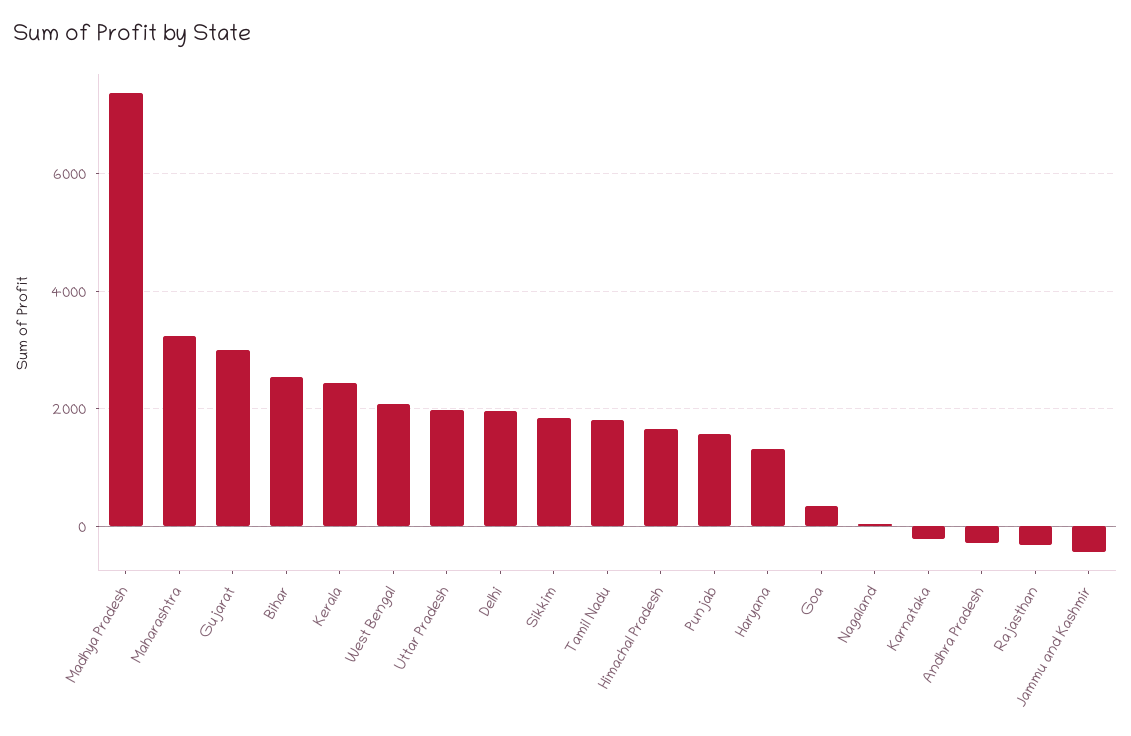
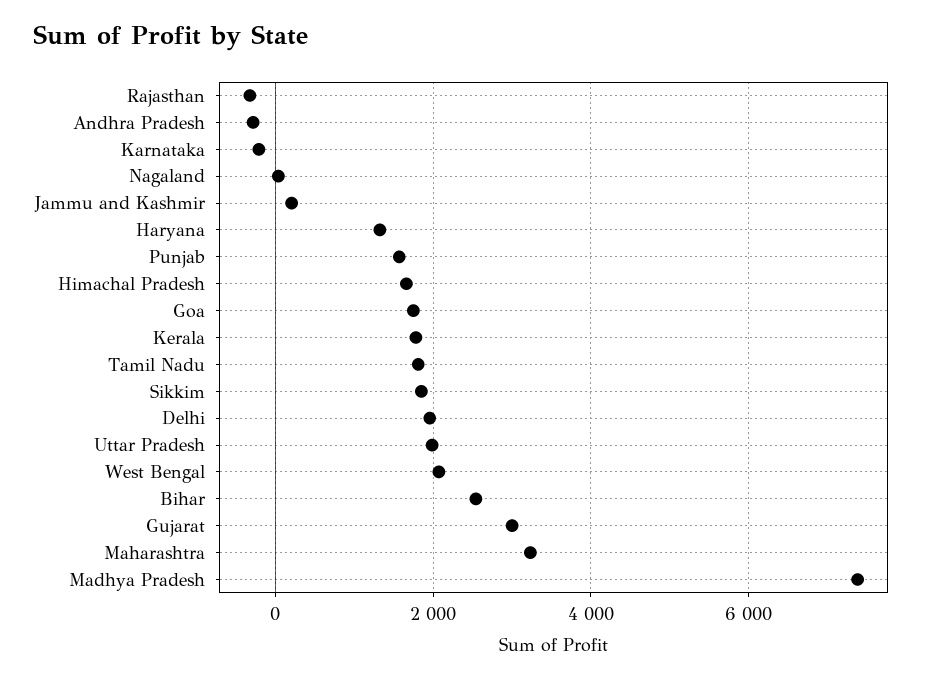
Kerala: 2400 -> 1800
Goa: 400 -> 1800
Jammu and Kashmir: -400 -> 200

